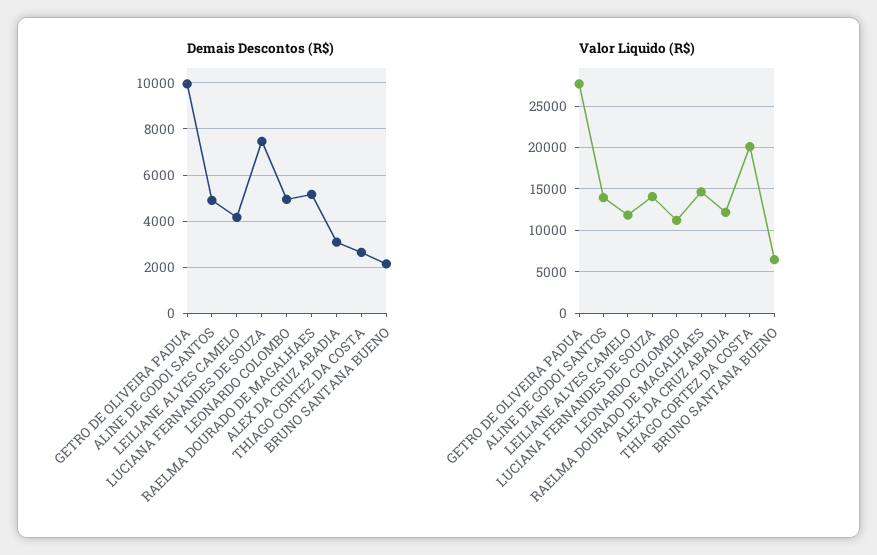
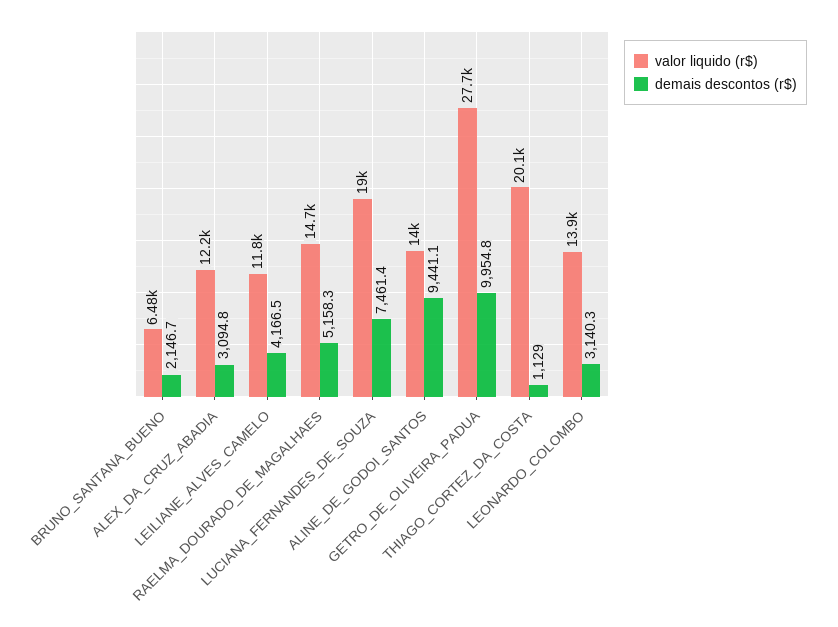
Demais Descontos (R$), ALINE DE GODOI SANTOS: 5000 -> 9441.1
Demais Descontos (R$), LEONARDO COLOMBO: 5000 -> 3140.3
Demais Descontos (R$), THIAGO CORTEZ DA COSTA: 2500 -> 1129
Valor Liquido (R$), LUCIANA FERNANDES DE SOUZA: 14000 -> 19000
Valor Liquido (R$), LEONARDO COLOMBO: 11000 -> 13900

